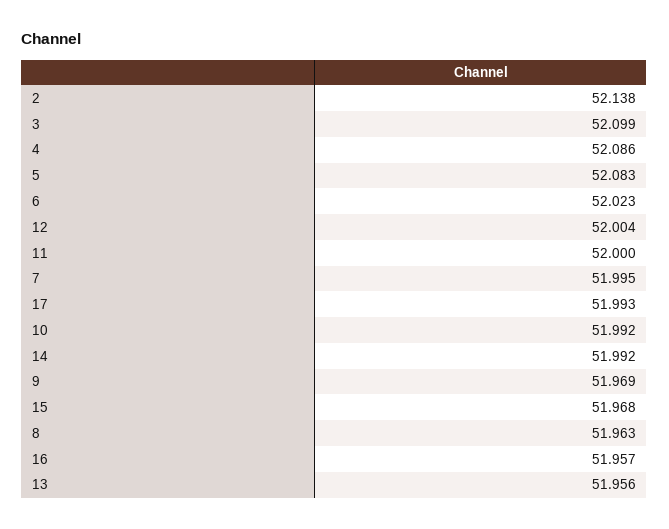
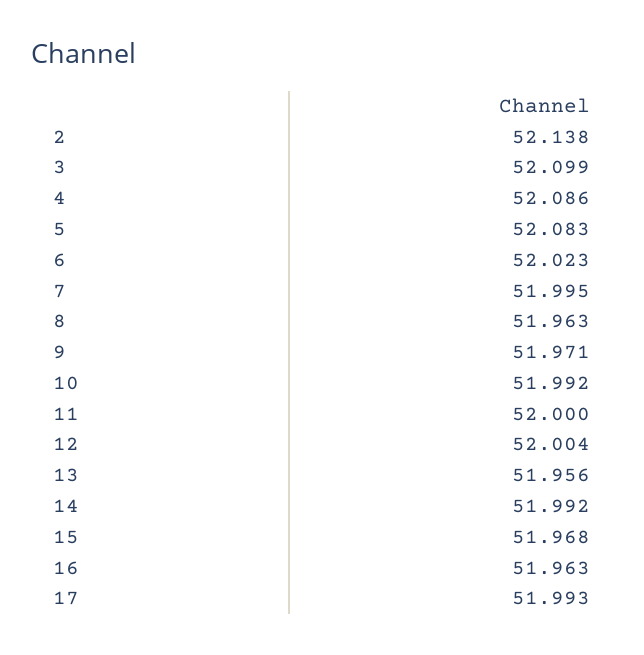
9: 51.969 -> 51.971
16: 51.957 -> 51.963

